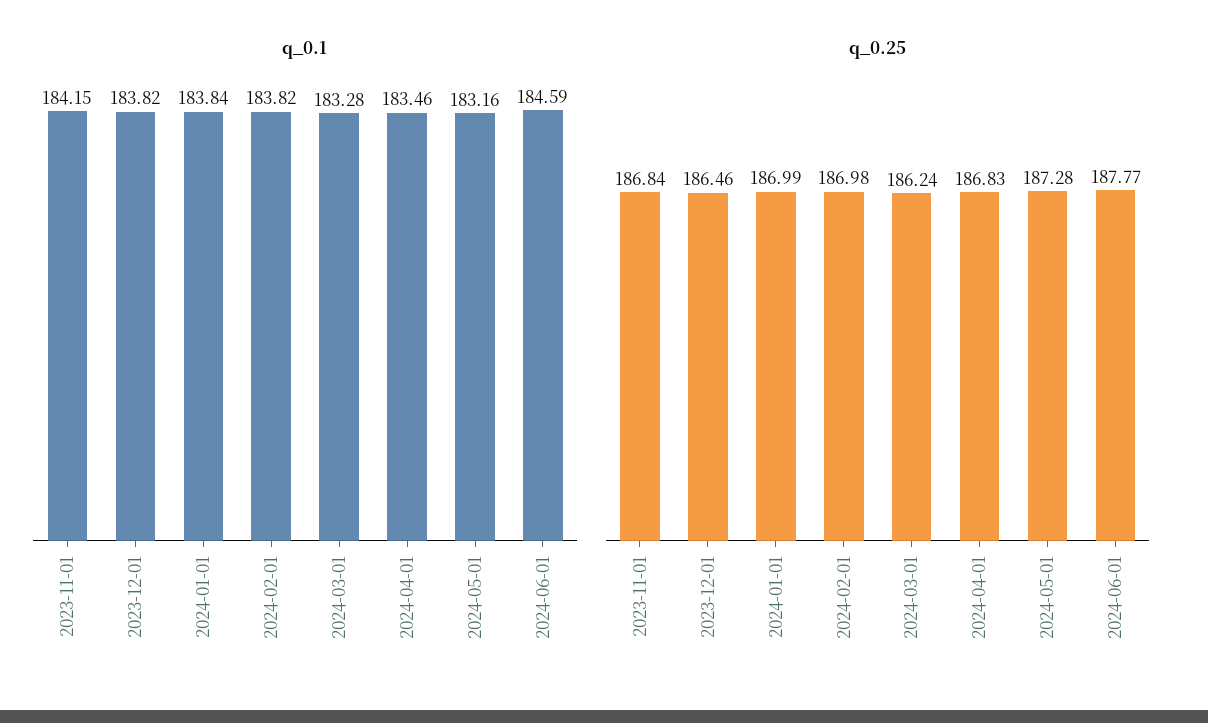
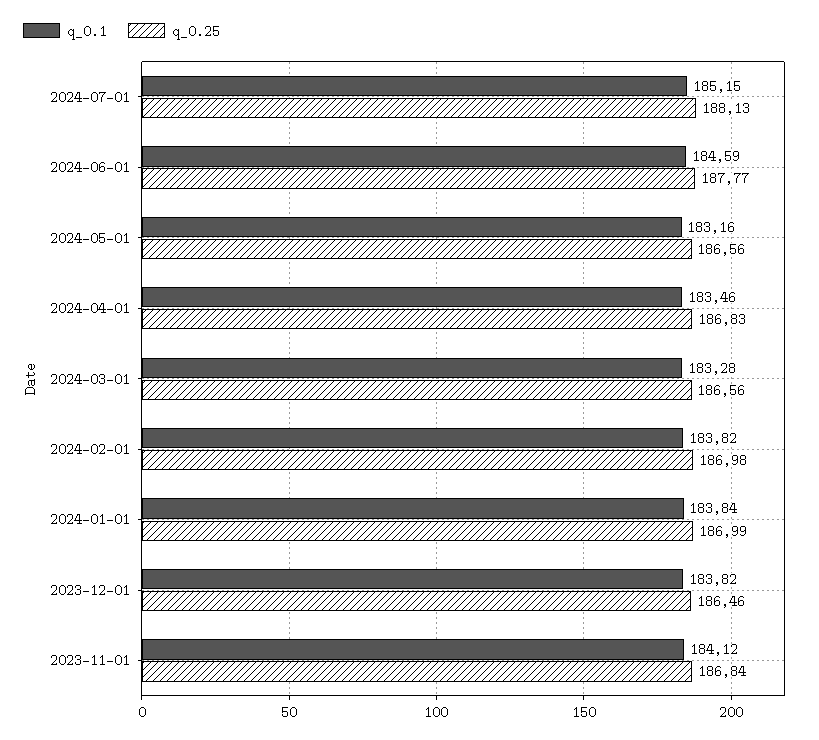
q_0.1, 2023-11-01: 184.15 -> 184.12
q_0.25, 2024-03-01: 186.24 -> 186.56
q_0.25, 2024-05-01: 187.28 -> 186.56
q_0.1, 2024-07-01: none -> 185.15
q_0.25, 2024-07-01: none -> 188.13

